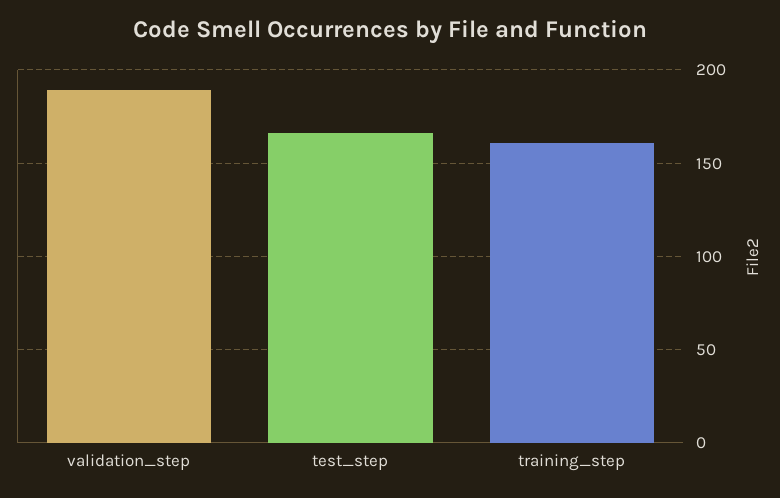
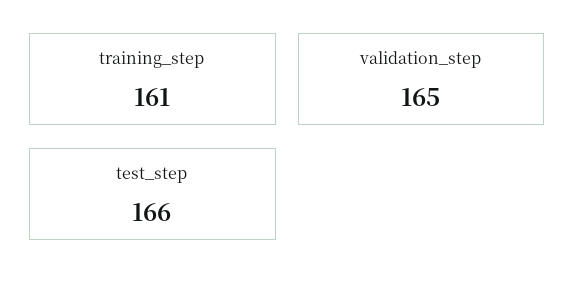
validation_step: 190 -> 165

